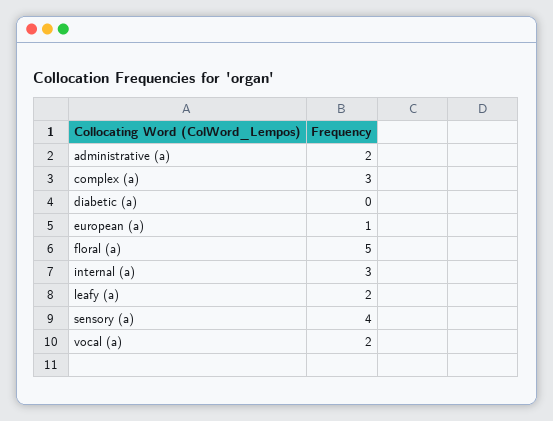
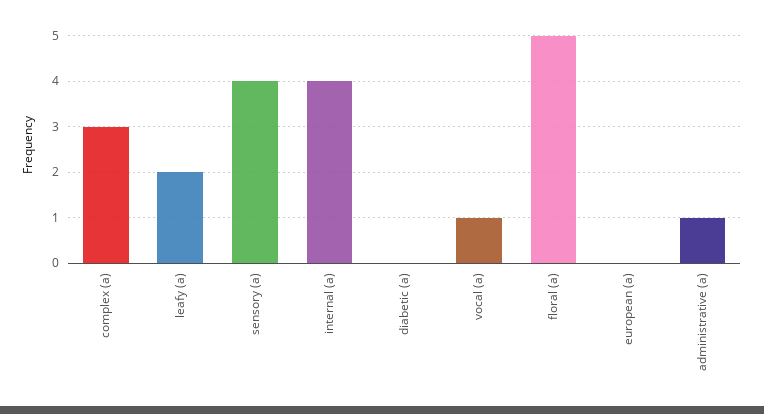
administrative (a): 2 -> 1
european (a): 1 -> 0
internal (a): 3 -> 4
vocal (a): 2 -> 1

